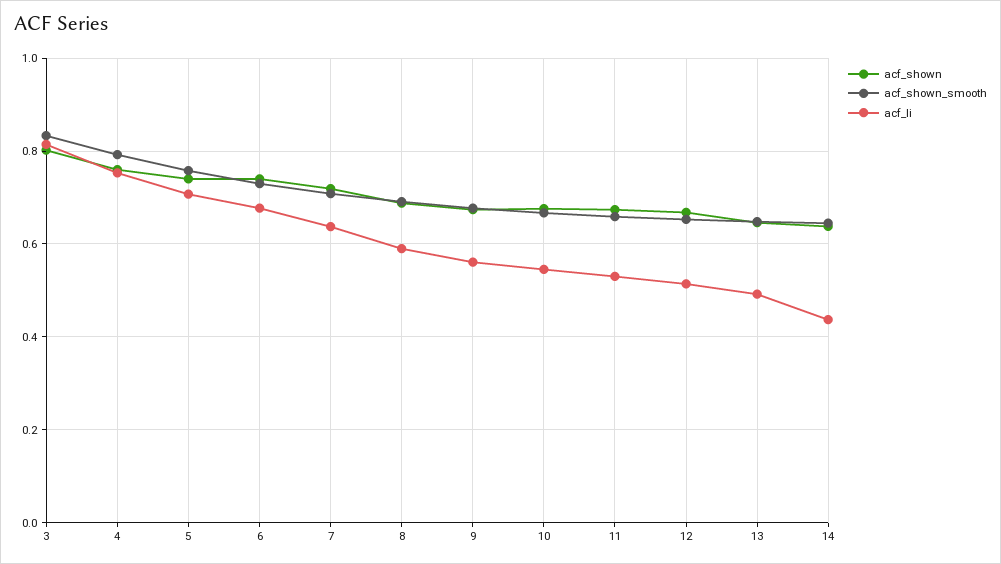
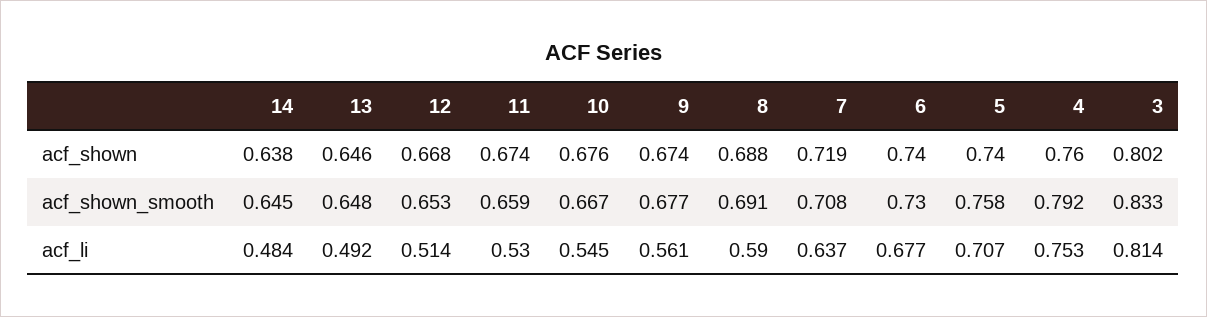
acf_li, 14: 0.44 -> 0.484

